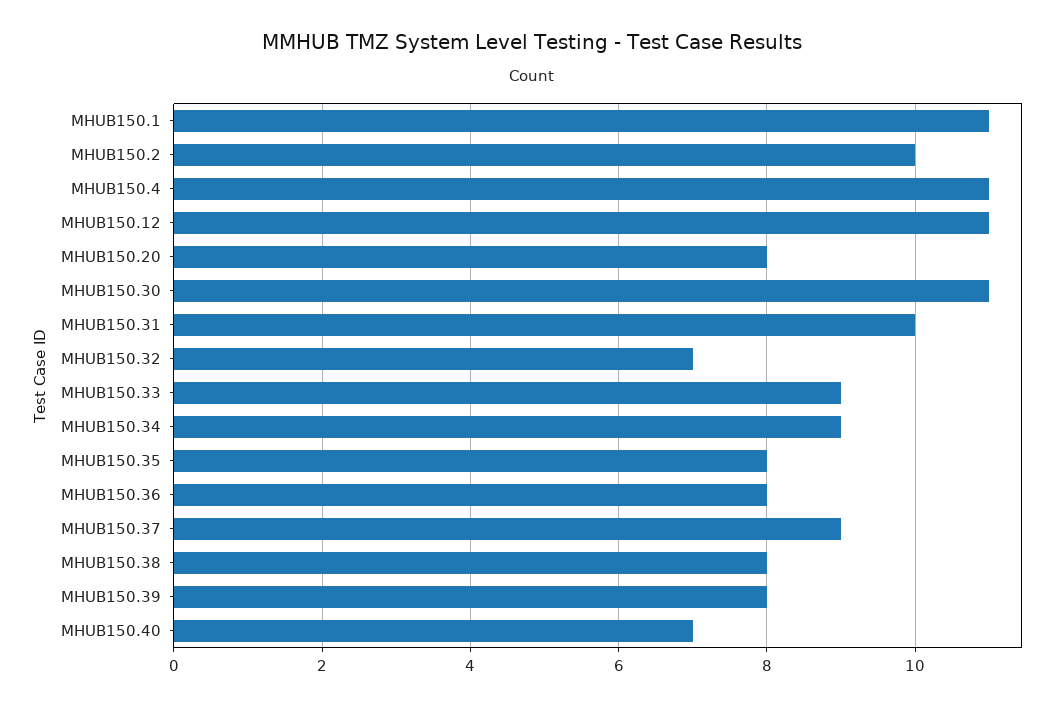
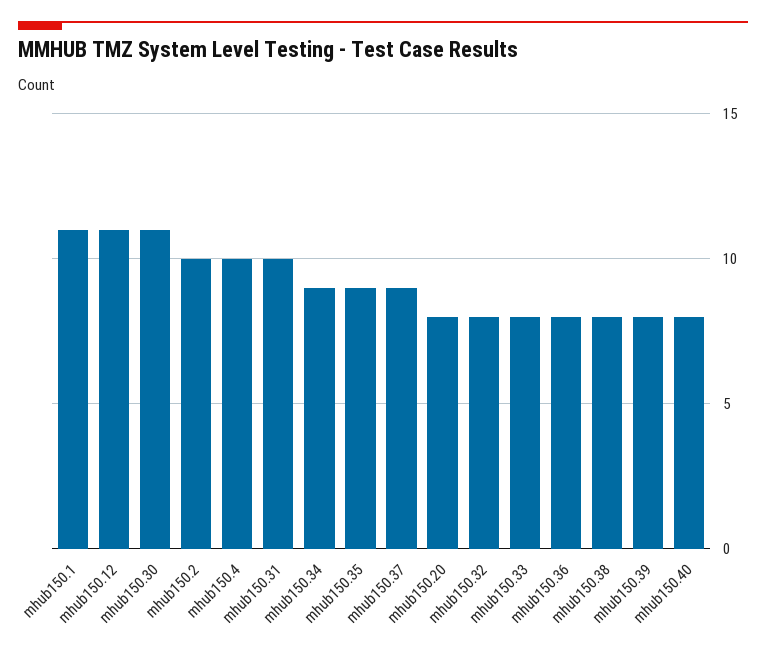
MHUB150.4: 11 -> 10
MHUB150.32: 7 -> 8
MHUB150.33: 9 -> 8
MHUB150.35: 8 -> 9
MHUB150.40: 7 -> 8

